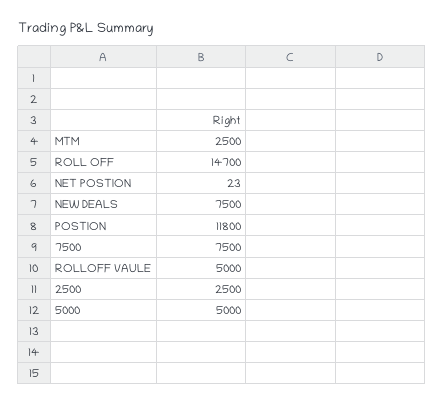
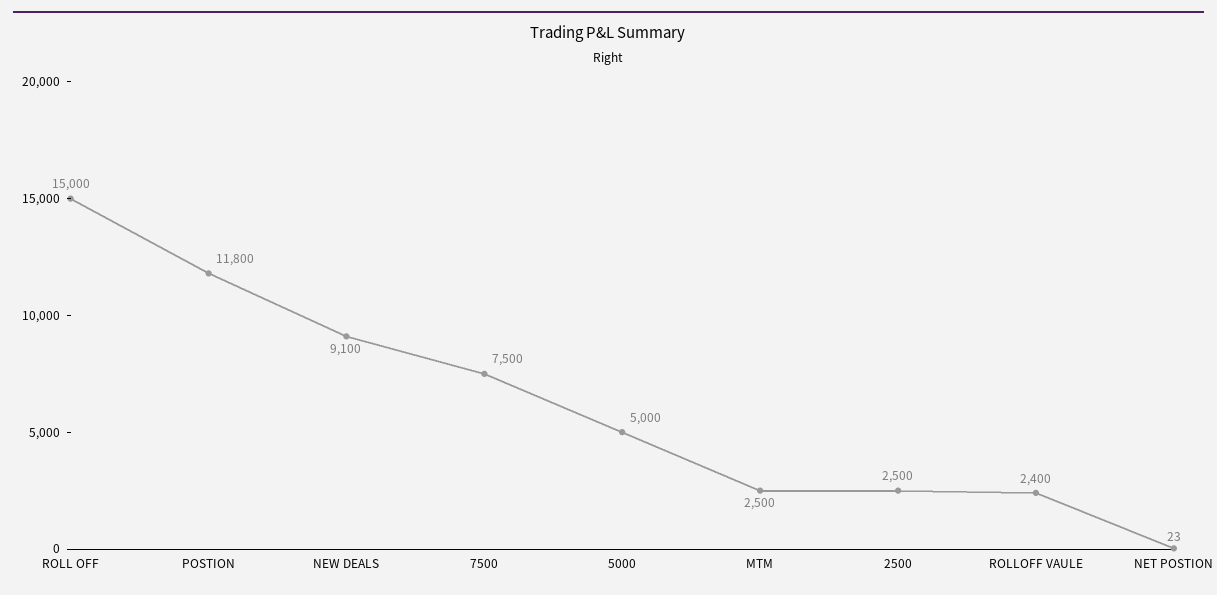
ROLL OFF: 14700 -> 15000
NEW DEALS: 7500 -> 9100
ROLLOFF VAULE: 5000 -> 2400

